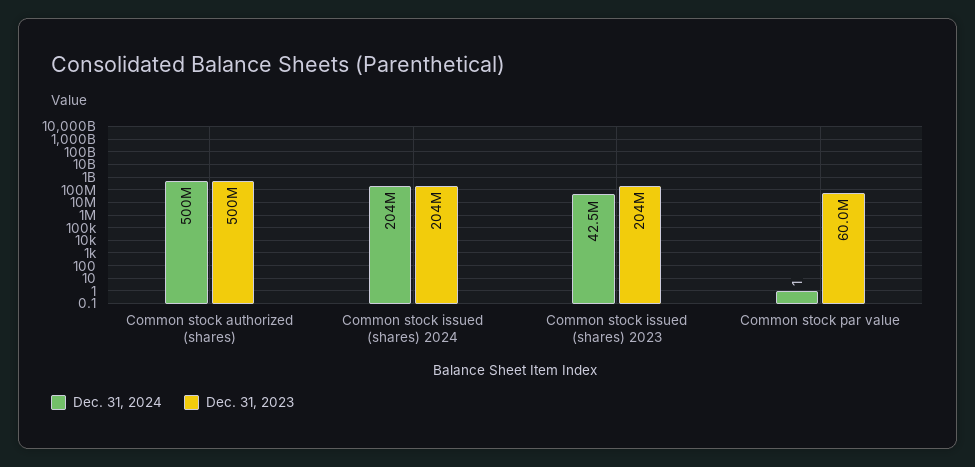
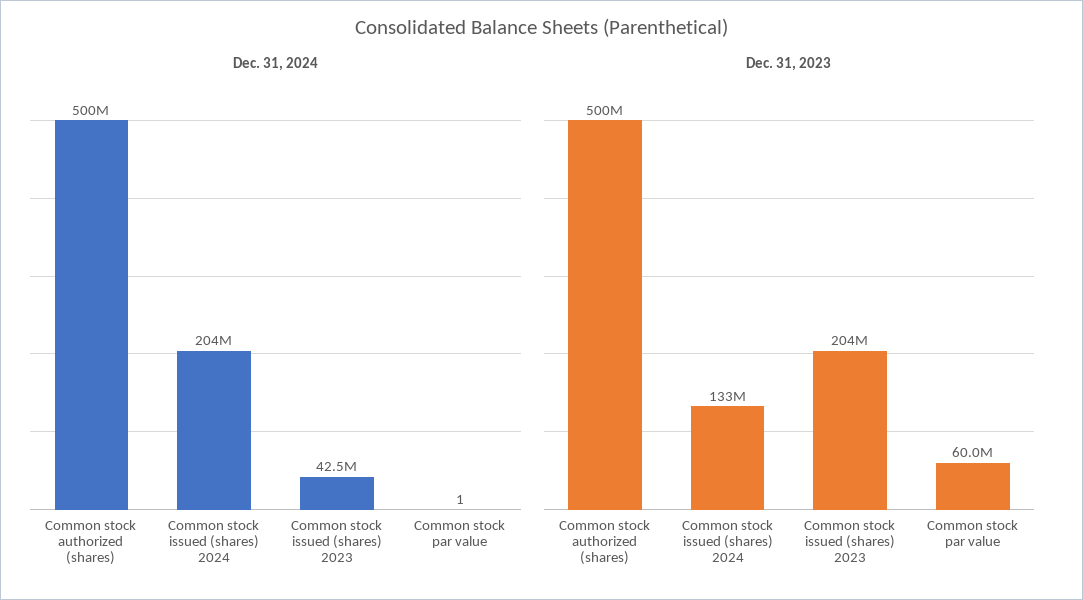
Dec. 31, 2023, Common stock issued (shares) 2024: 204000000 -> 133000000

